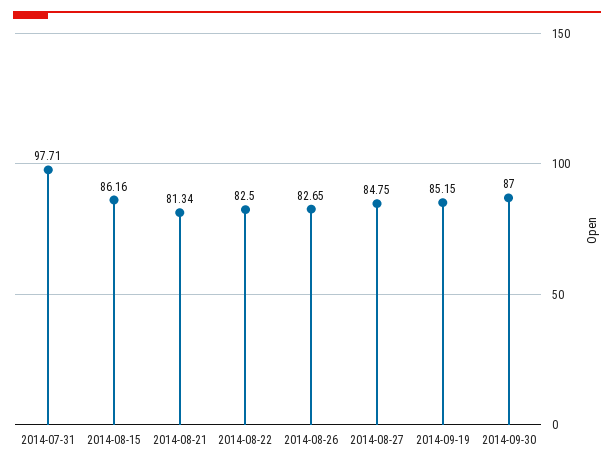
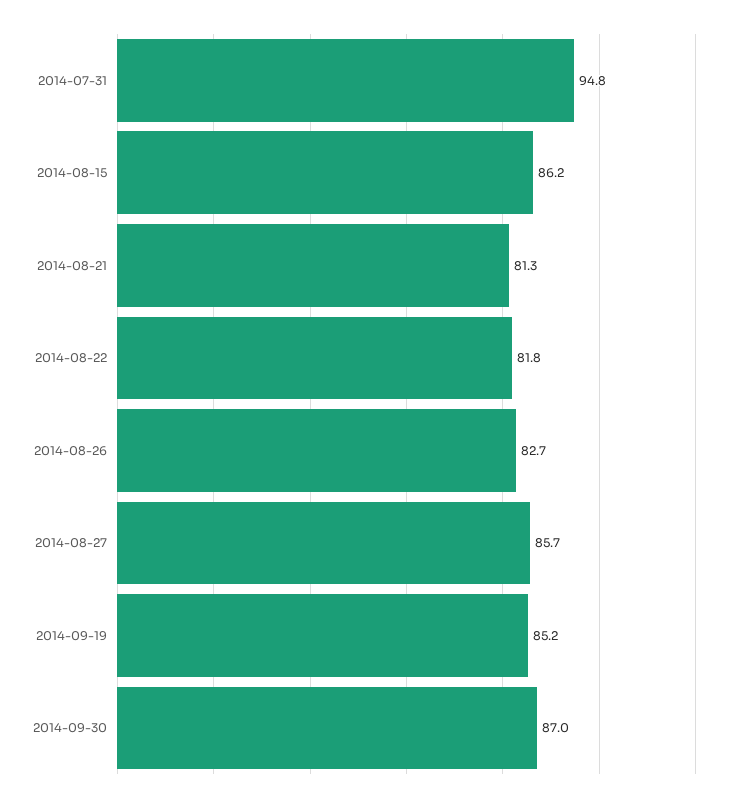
2014-07-31: 97.71 -> 94.8
2014-08-22: 82.5 -> 81.8
2014-08-27: 84.75 -> 85.7

